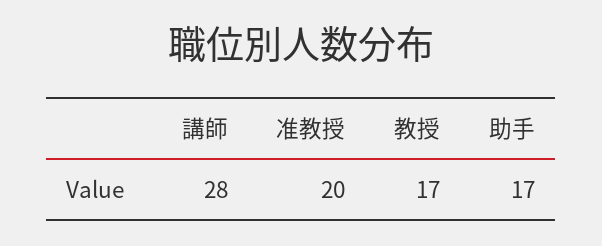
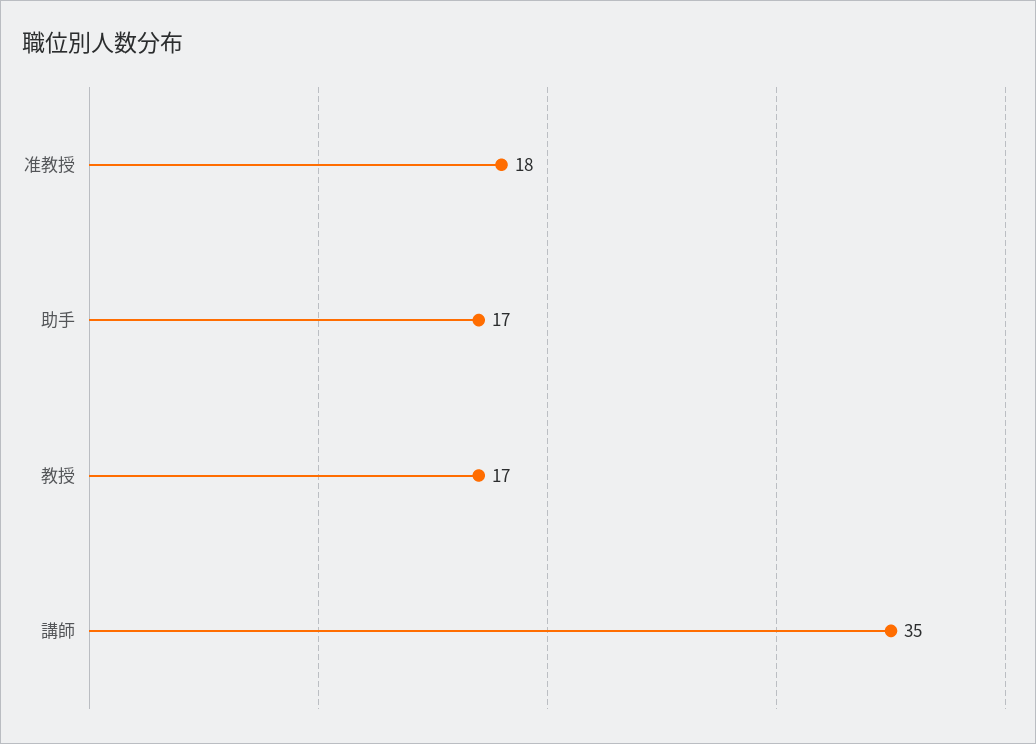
講師: 28 -> 35
准教授: 20 -> 18

